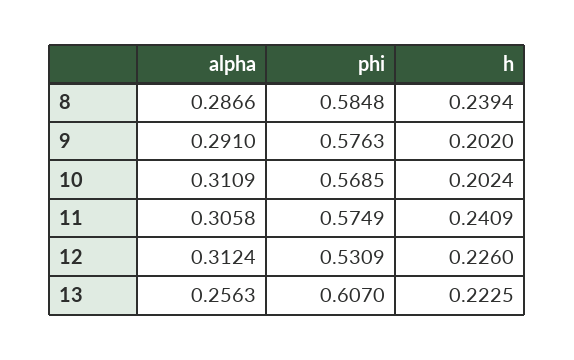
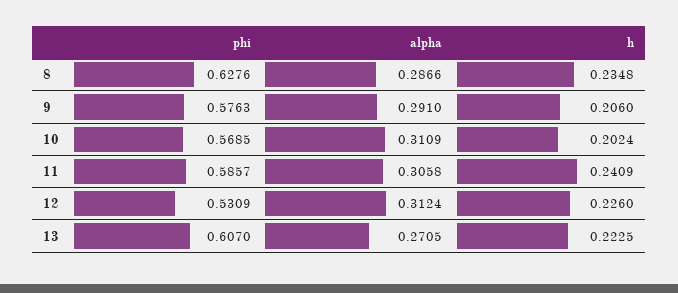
phi, 8: 0.5848 -> 0.6276
h, 8: 0.2394 -> 0.2348
h, 9: 0.202 -> 0.206
phi, 11: 0.5749 -> 0.5857
alpha, 13: 0.2563 -> 0.2705

